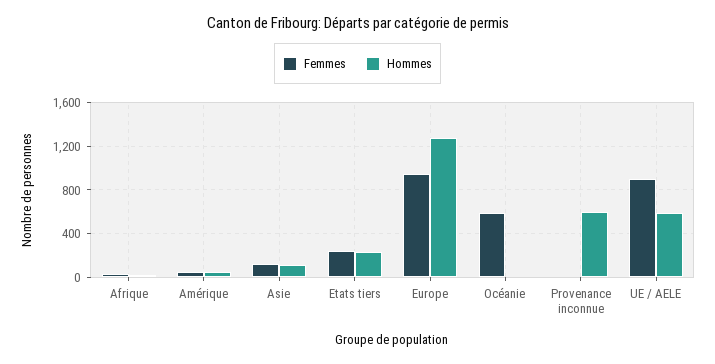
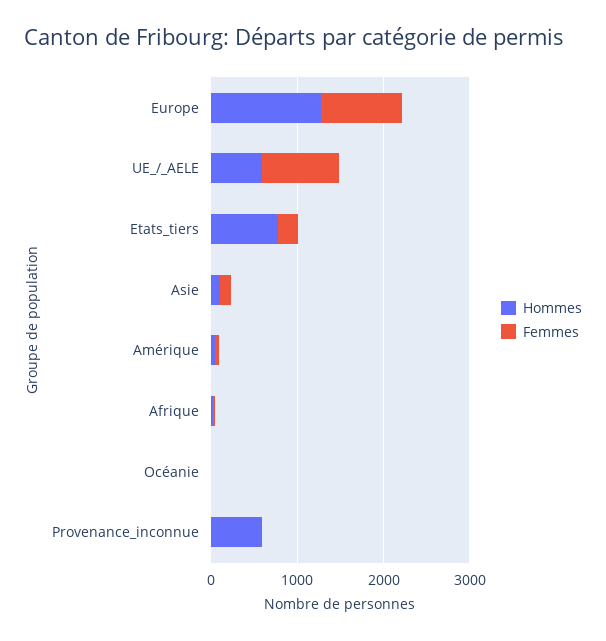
Hommes, Etats tiers: 200 -> 800
Femmes, Océanie: 600 -> 0

